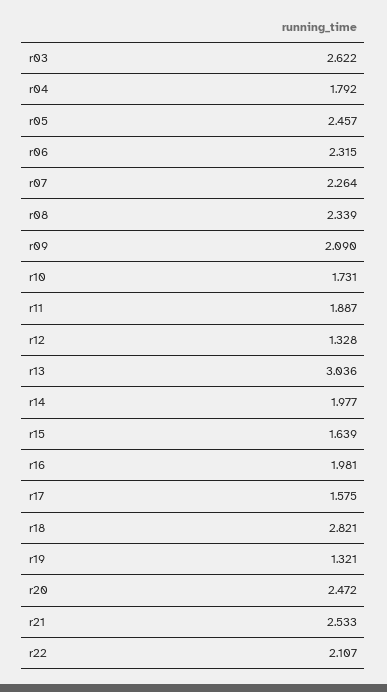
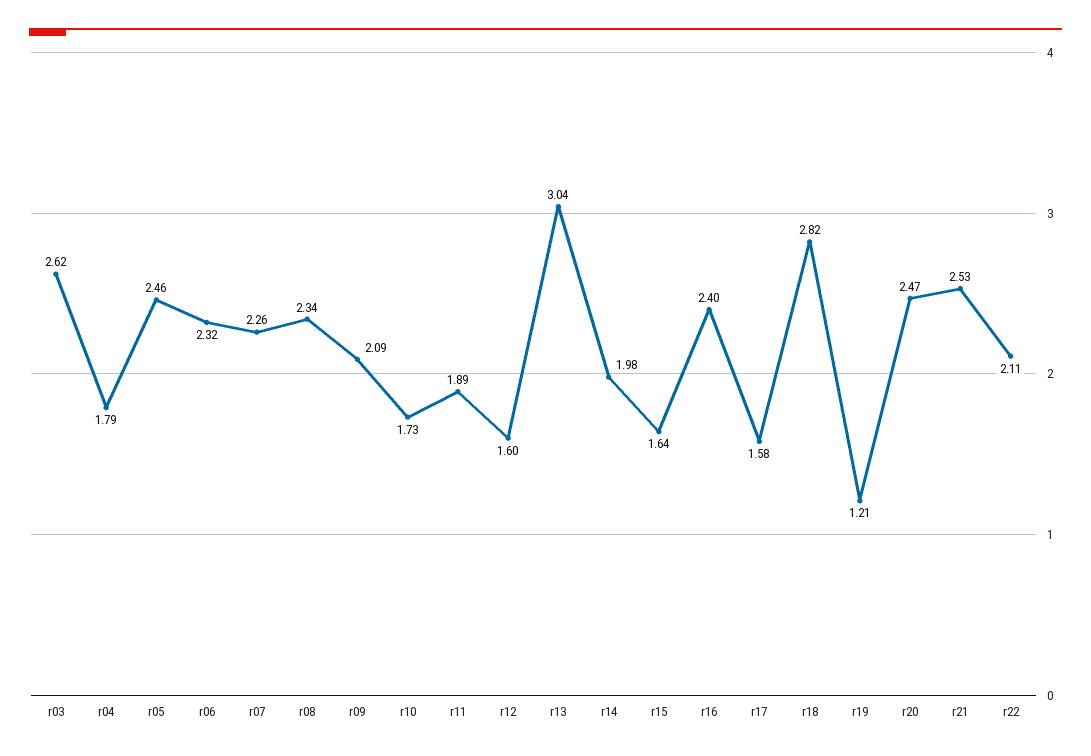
r12: 1.328 -> 1.6
r16: 1.981 -> 2.4
r19: 1.321 -> 1.21

